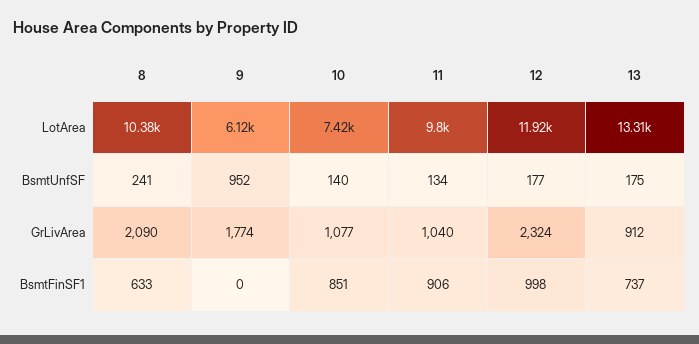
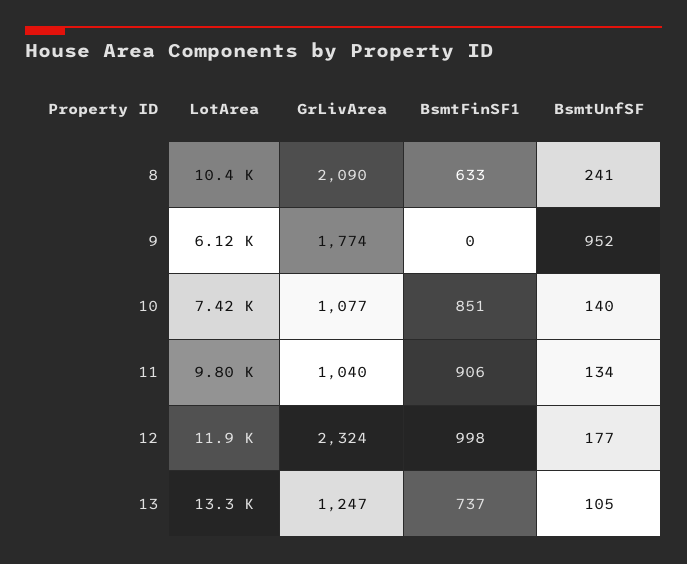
13, BsmtUnfSF: 175 -> 105
13, GrLivArea: 912 -> 1247

